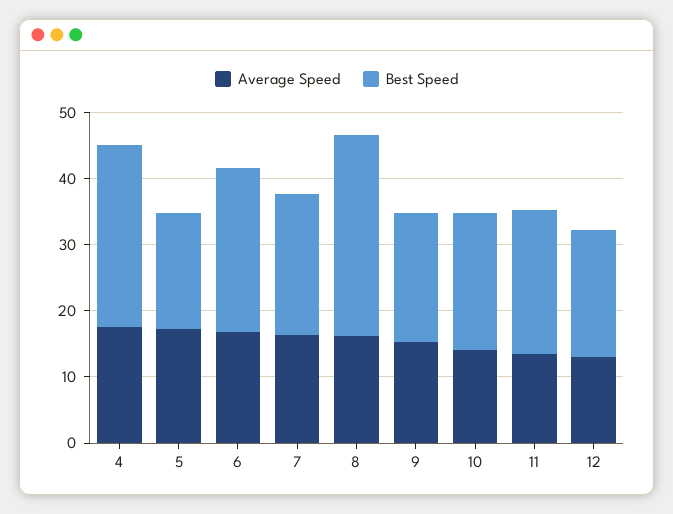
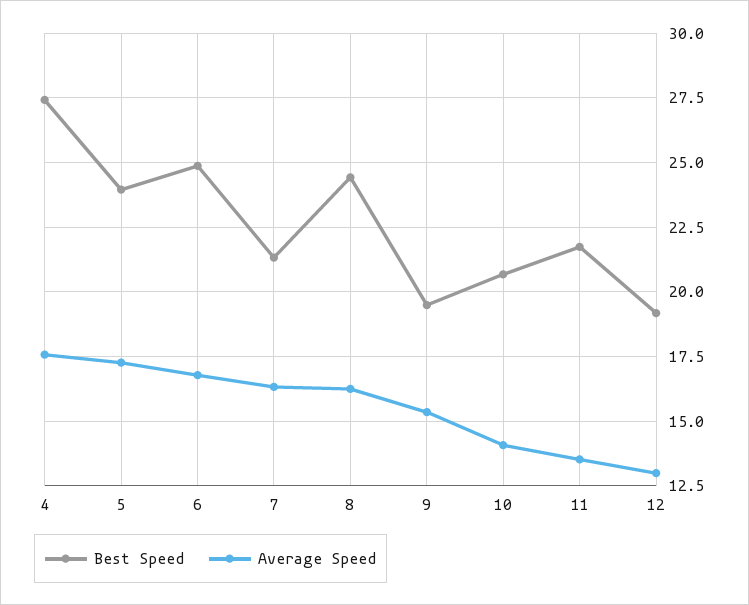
Best Speed, 5: 18 -> 24
Best Speed, 8: 30 -> 24.5

